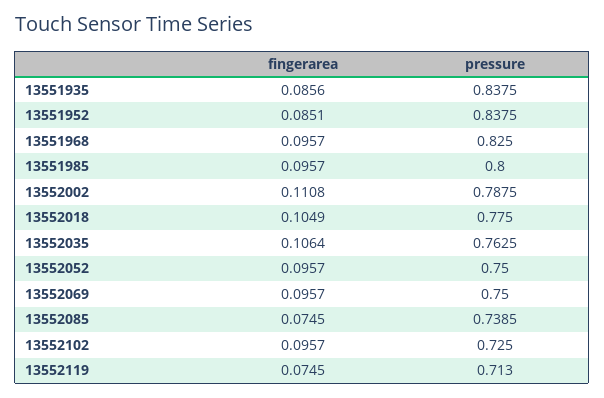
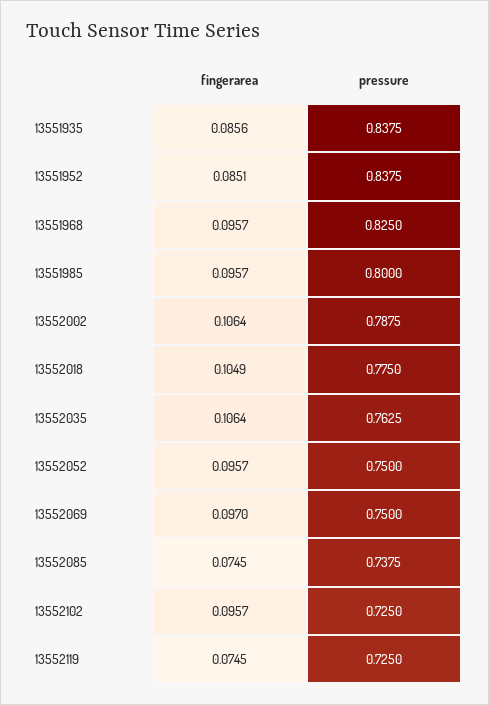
fingerarea, 13552002: 0.1108 -> 0.1064
fingerarea, 13552069: 0.0957 -> 0.097
pressure, 13552085: 0.7385 -> 0.7375
pressure, 13552119: 0.713 -> 0.725

